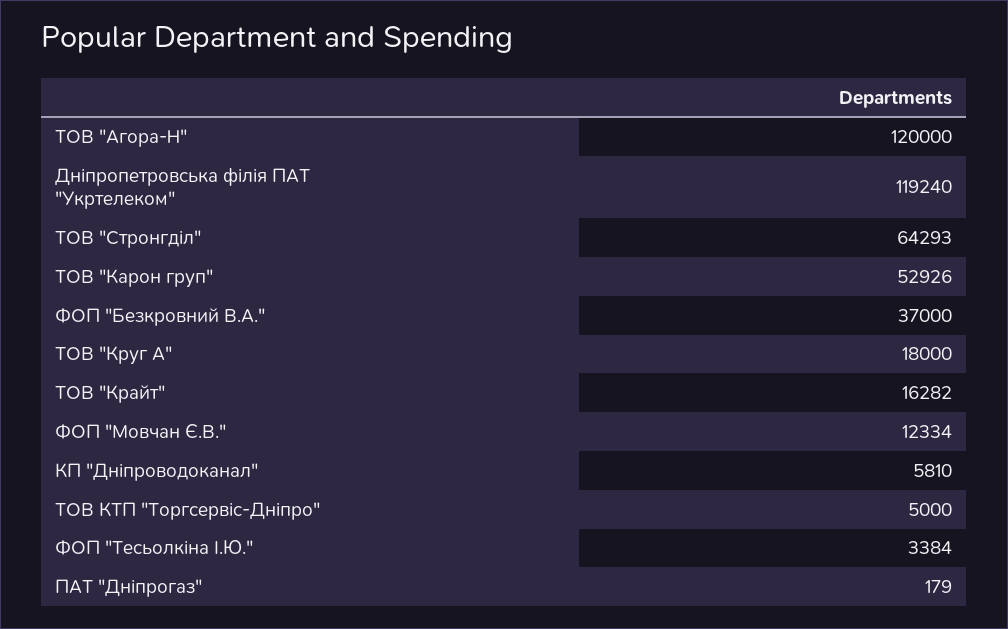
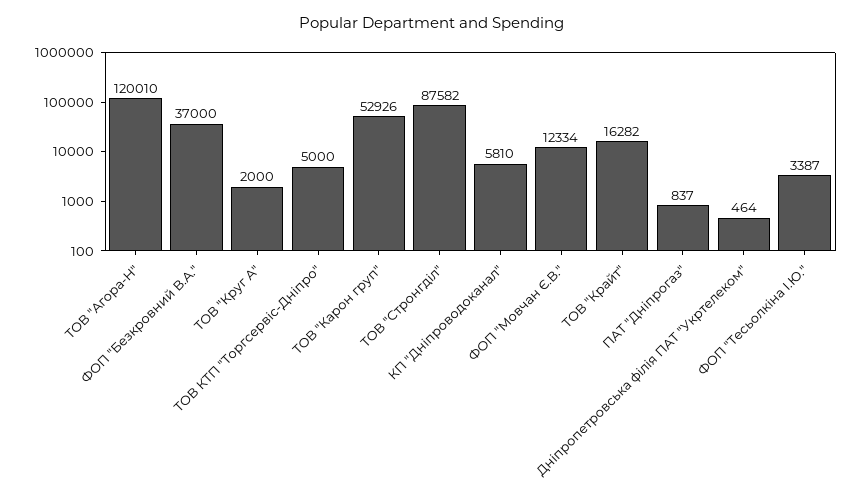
ТОВ "Агора-Н": 120000 -> 120010
Дніпропетровська філія ПАТ "Укртелеком": 119240 -> 464
ТОВ "Стронгділ": 64293 -> 87582
ТОВ "Круг А": 18000 -> 2000
ФОП "Тесьолкіна І.Ю.": 3384 -> 3387
ПАТ "Дніпрогаз": 179 -> 837

